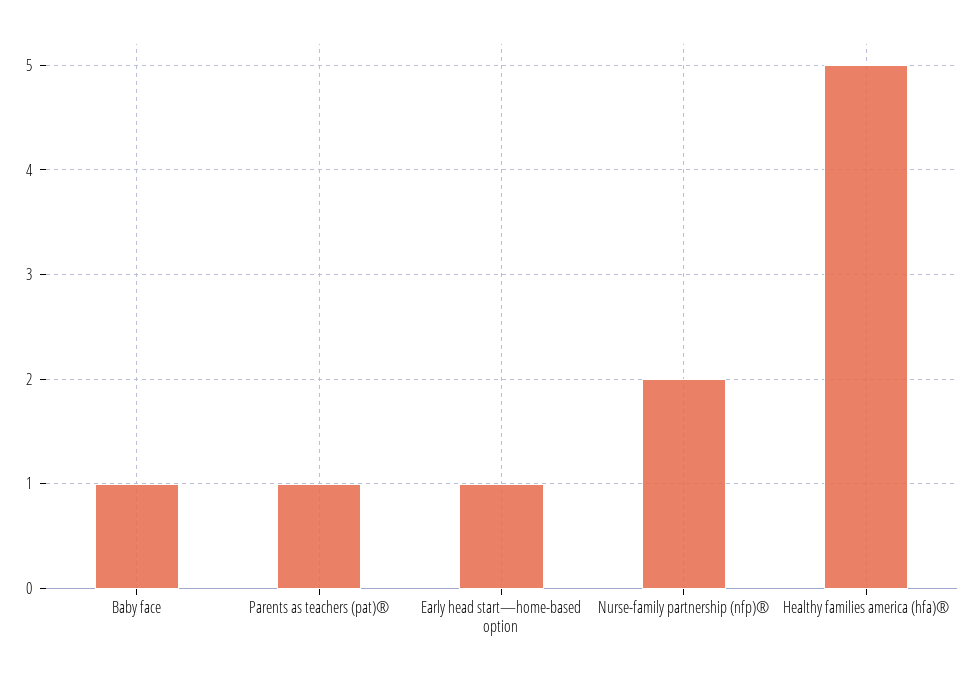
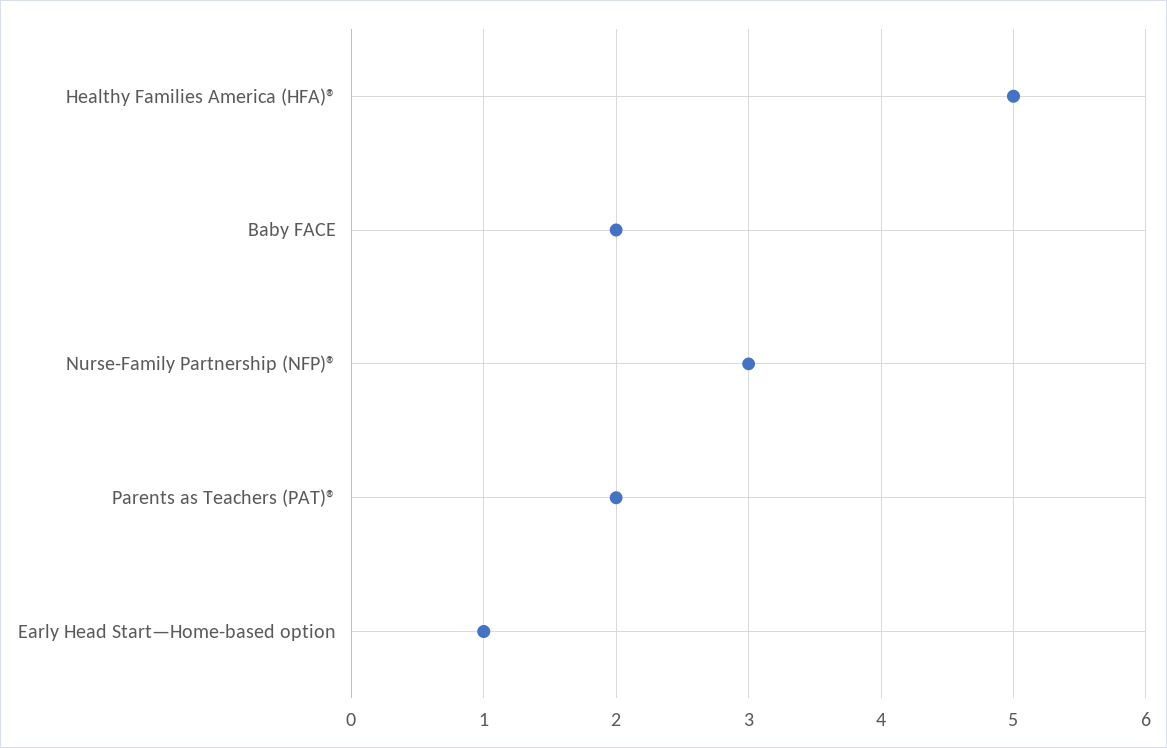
Baby face: 1 -> 2
Parents as teachers (pat)®: 1 -> 2
Nurse-family partnership (nfp)®: 2 -> 3

